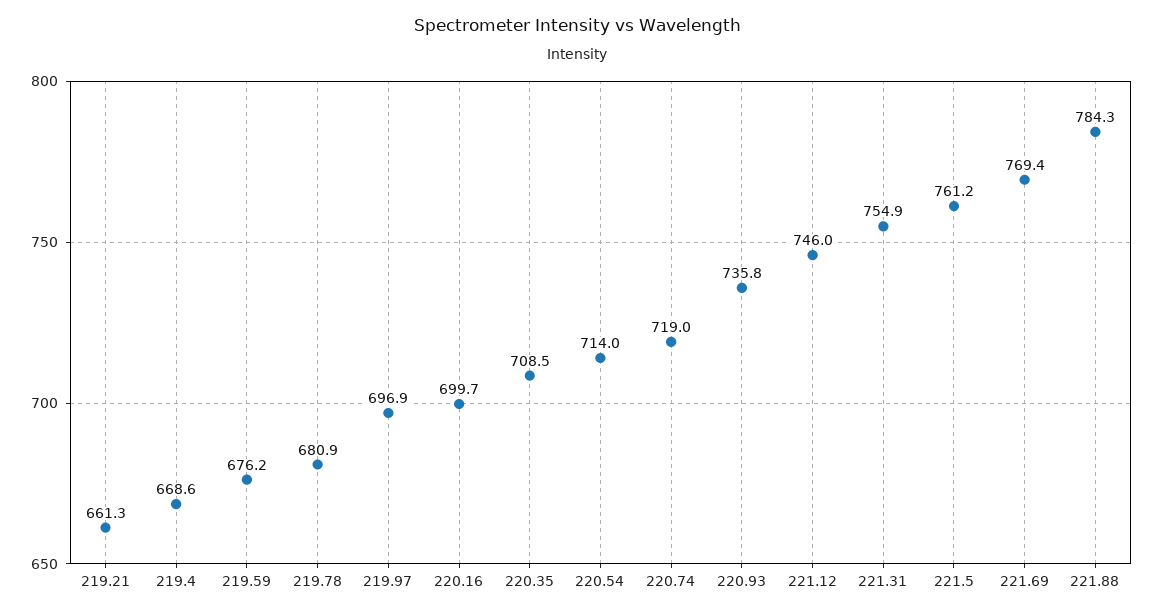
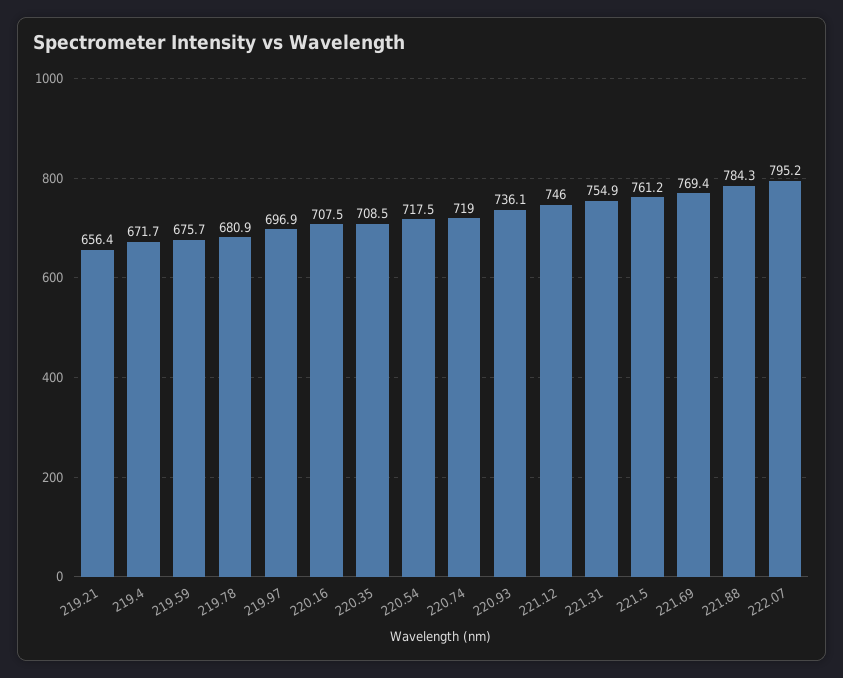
219.21: 661.3 -> 656.4
219.4: 668.6 -> 671.7
219.59: 676.2 -> 675.7
220.16: 699.7 -> 707.5
220.54: 714 -> 717.5
220.93: 735.8 -> 736.1
222.07: none -> 795.2

